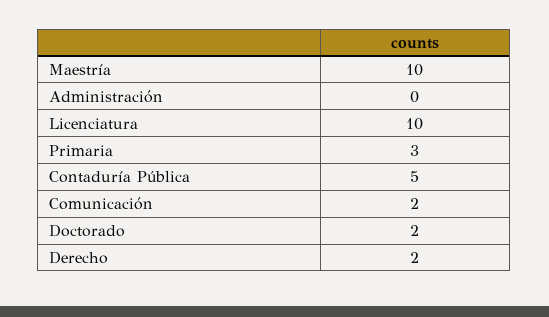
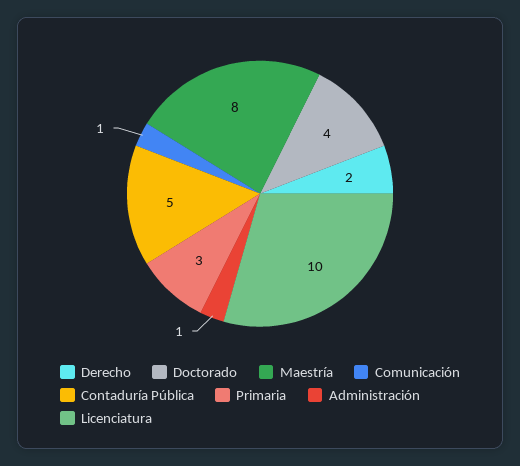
Maestría: 10 -> 8
Administración: 0 -> 1
Comunicación: 2 -> 1
Doctorado: 2 -> 4

